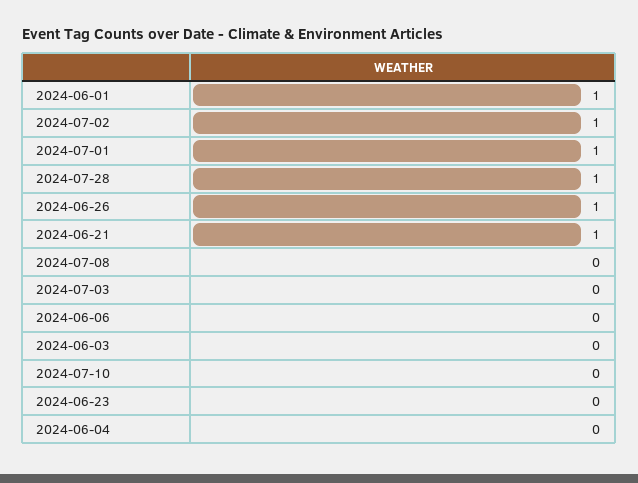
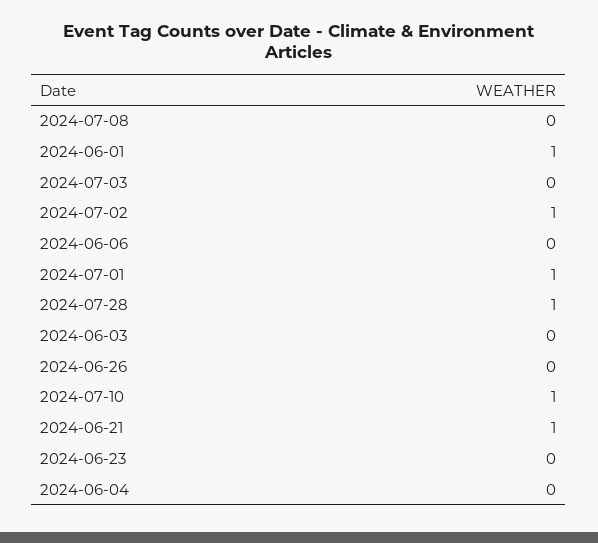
2024-06-26: 1 -> 0
2024-07-10: 0 -> 1

